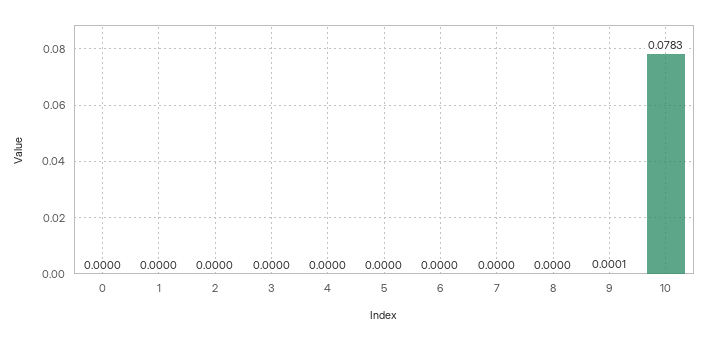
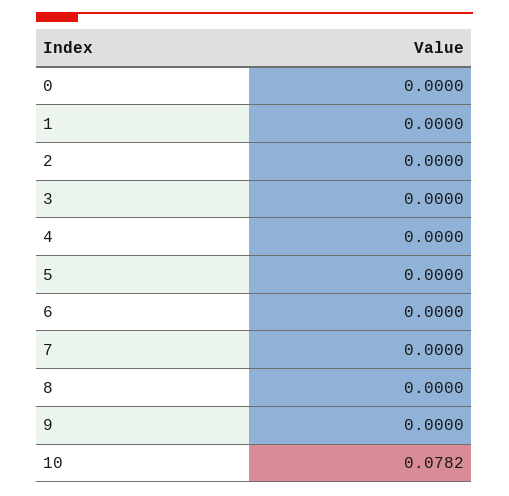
9: 0.0001 -> 0
10: 0.0783 -> 0.0782

